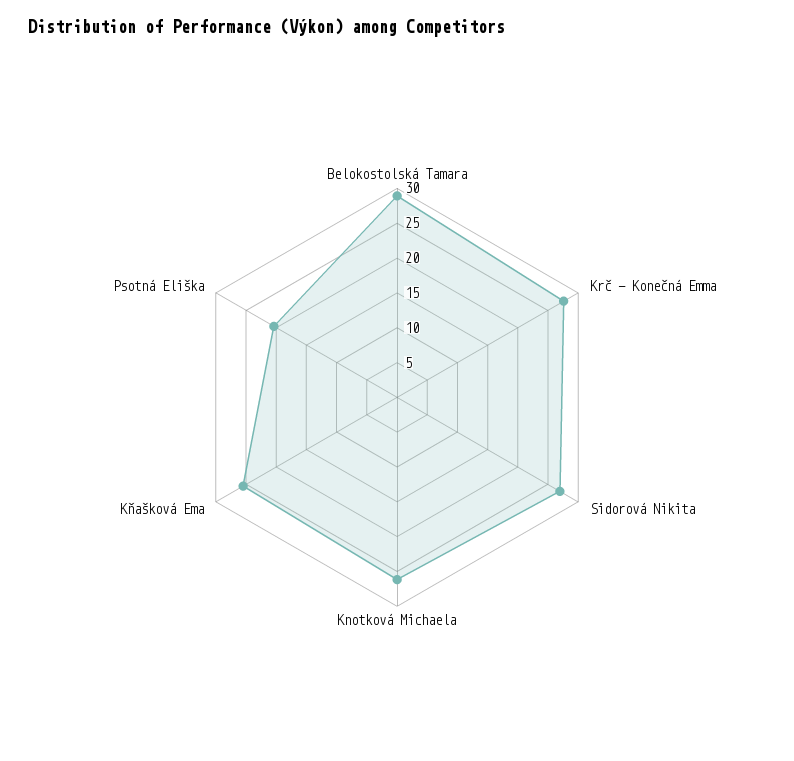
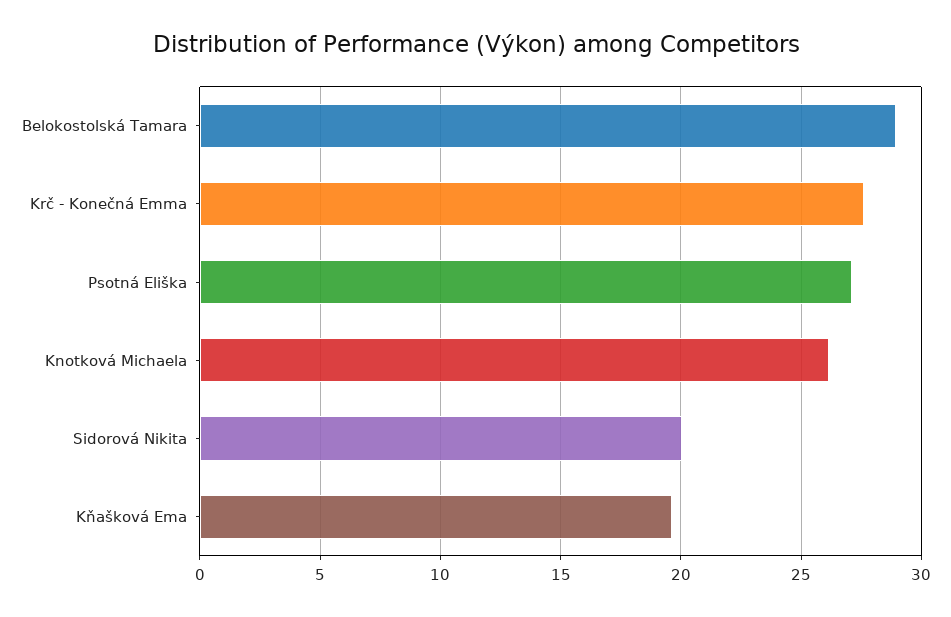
Sidorová Nikita: 27.5 -> 20
Kňašková Ema: 25 -> 19.5
Psotná Eliška: 20 -> 27

